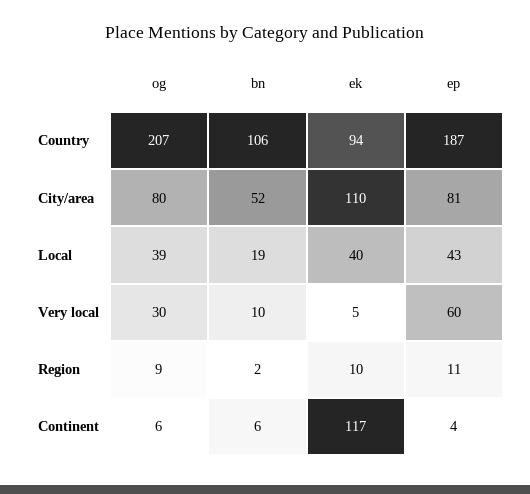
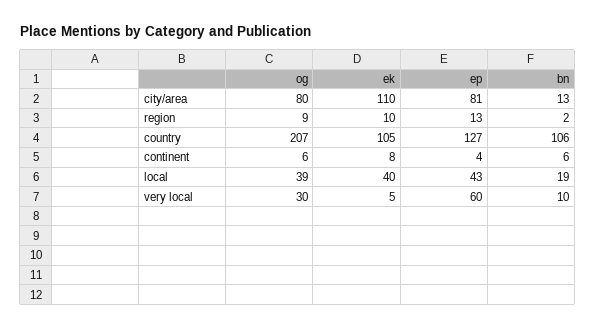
ek, Country: 94 -> 105
ep, Country: 187 -> 127
bn, City/area: 52 -> 13
ep, Region: 11 -> 13
ek, Continent: 117 -> 8

